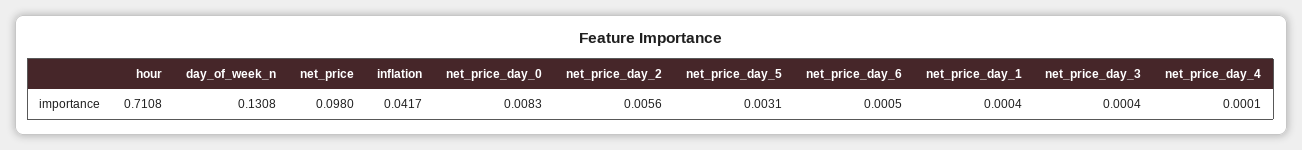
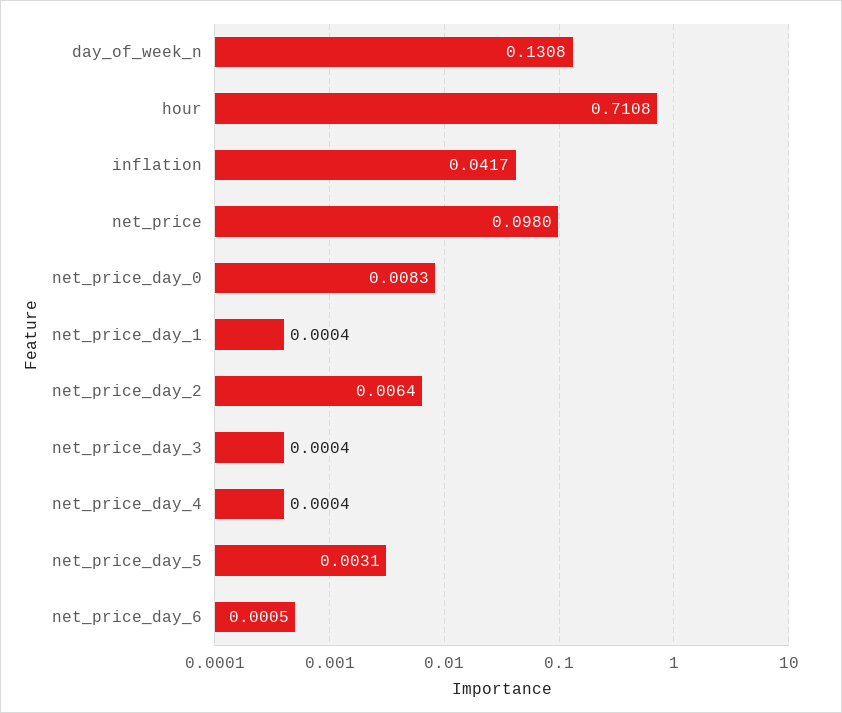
net_price_day_2: 0.0056 -> 0.0064
net_price_day_4: 0.0001 -> 0.0004

